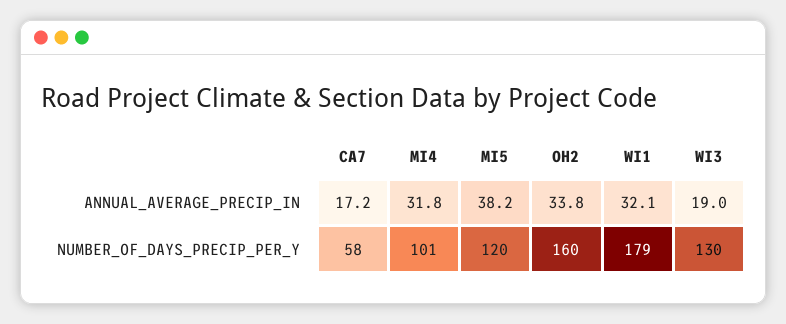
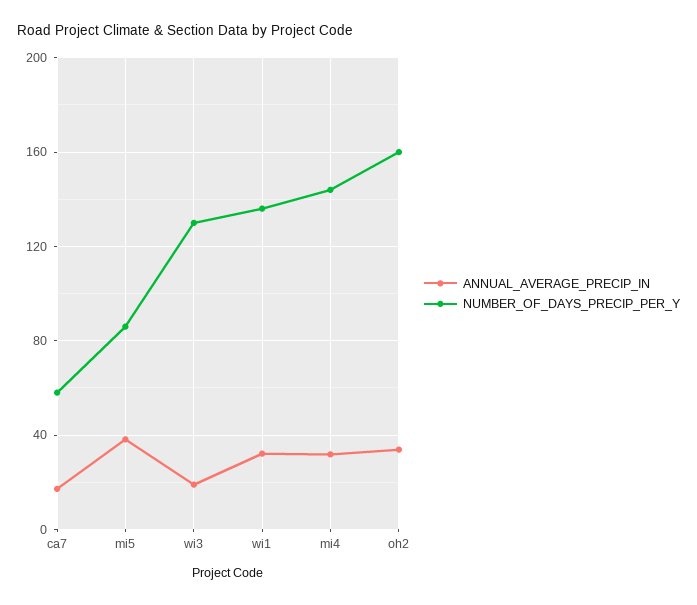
NUMBER_OF_DAYS_PRECIP_PER_Y, MI4: 101 -> 145
NUMBER_OF_DAYS_PRECIP_PER_Y, MI5: 120 -> 85
NUMBER_OF_DAYS_PRECIP_PER_Y, WI1: 179 -> 135

